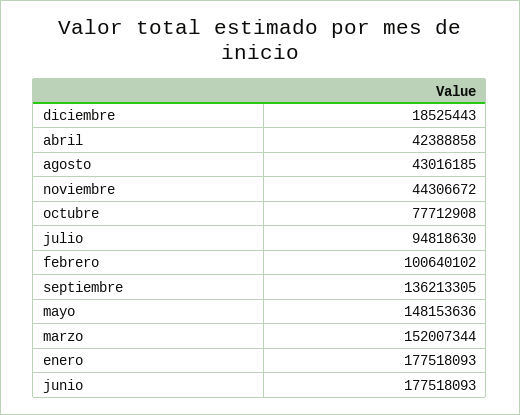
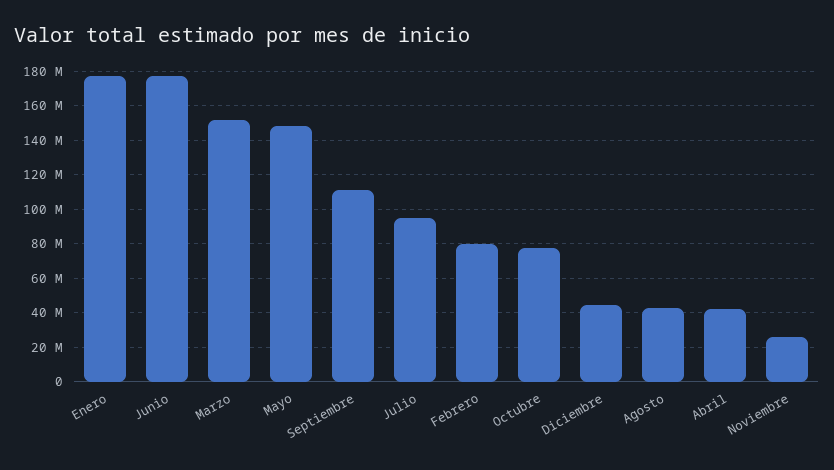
diciembre: 18525443 -> 45000000
noviembre: 44306672 -> 25000000
febrero: 100640102 -> 80000000
septiembre: 136213305 -> 110000000

